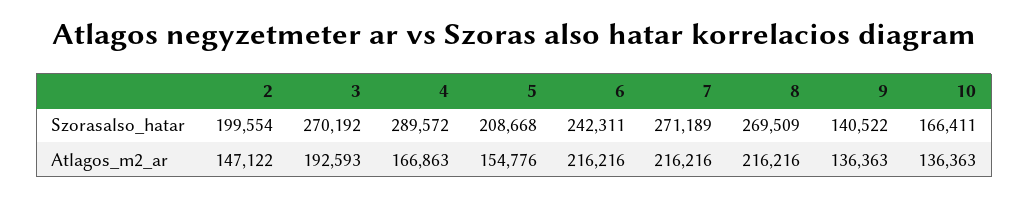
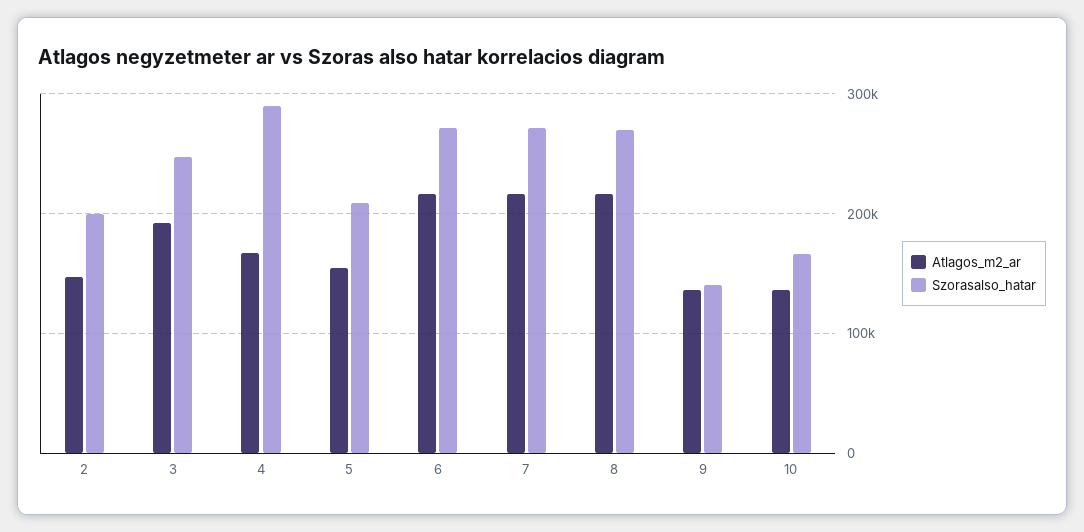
Szorasalso_hatar, 3: 270192 -> 250000
Szorasalso_hatar, 6: 242311 -> 270000

